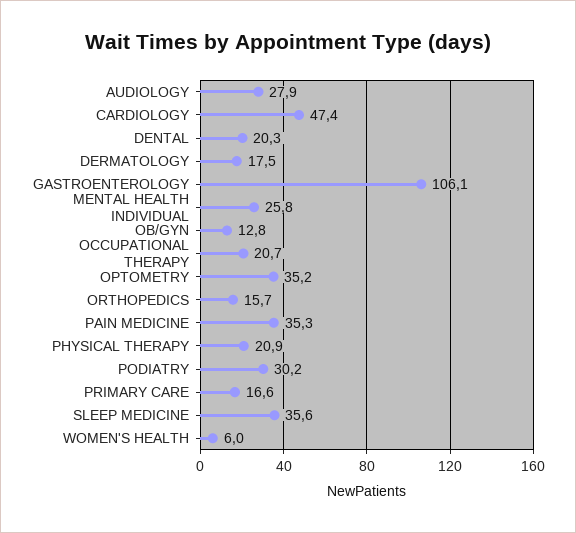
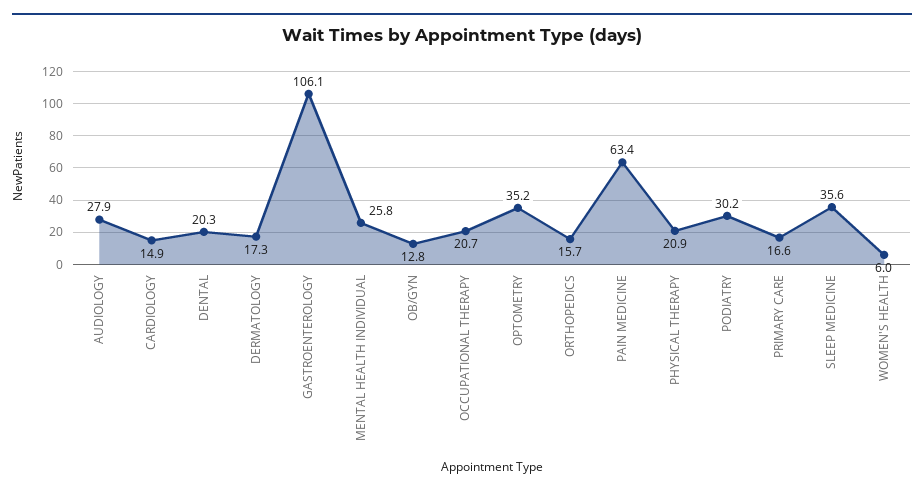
CARDIOLOGY: 47.4 -> 14.9
DERMATOLOGY: 17.5 -> 17.3
PAIN MEDICINE: 35.3 -> 63.4

